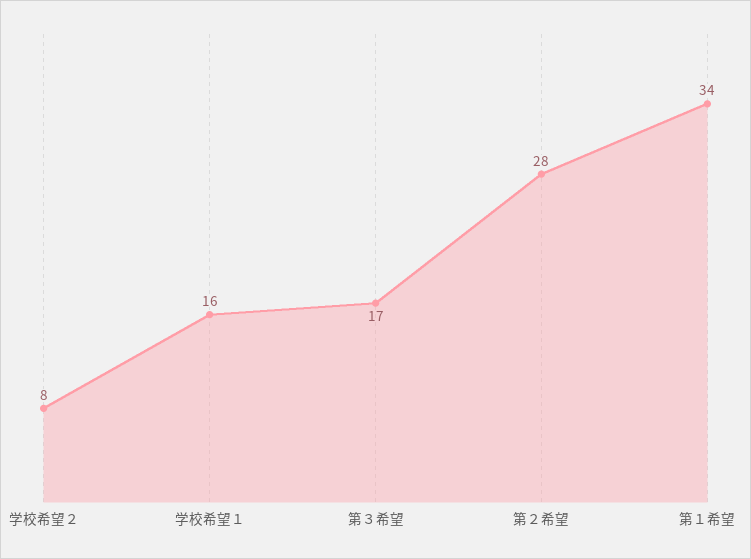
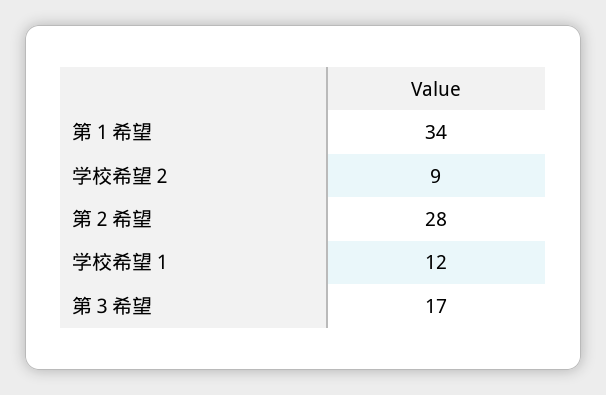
学校希望２: 8 -> 9
学校希望１: 16 -> 12

